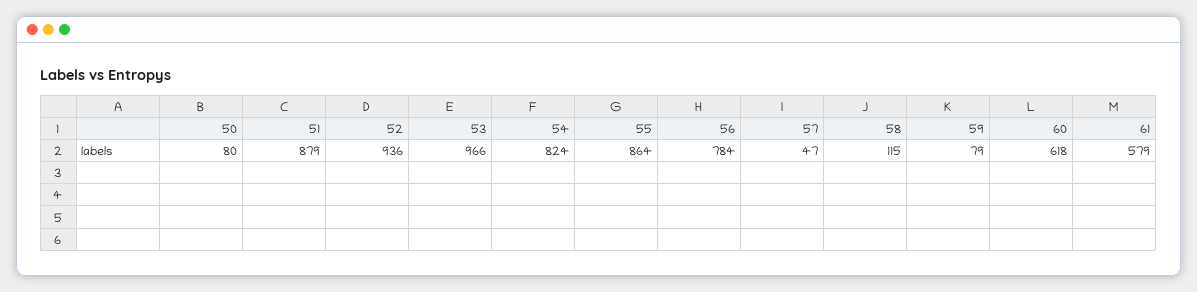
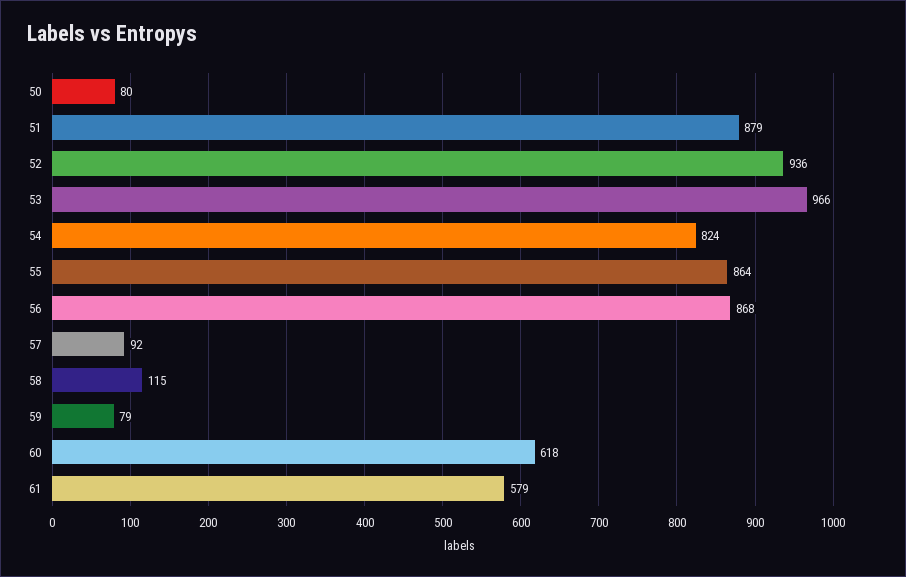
56: 784 -> 868
57: 47 -> 92

